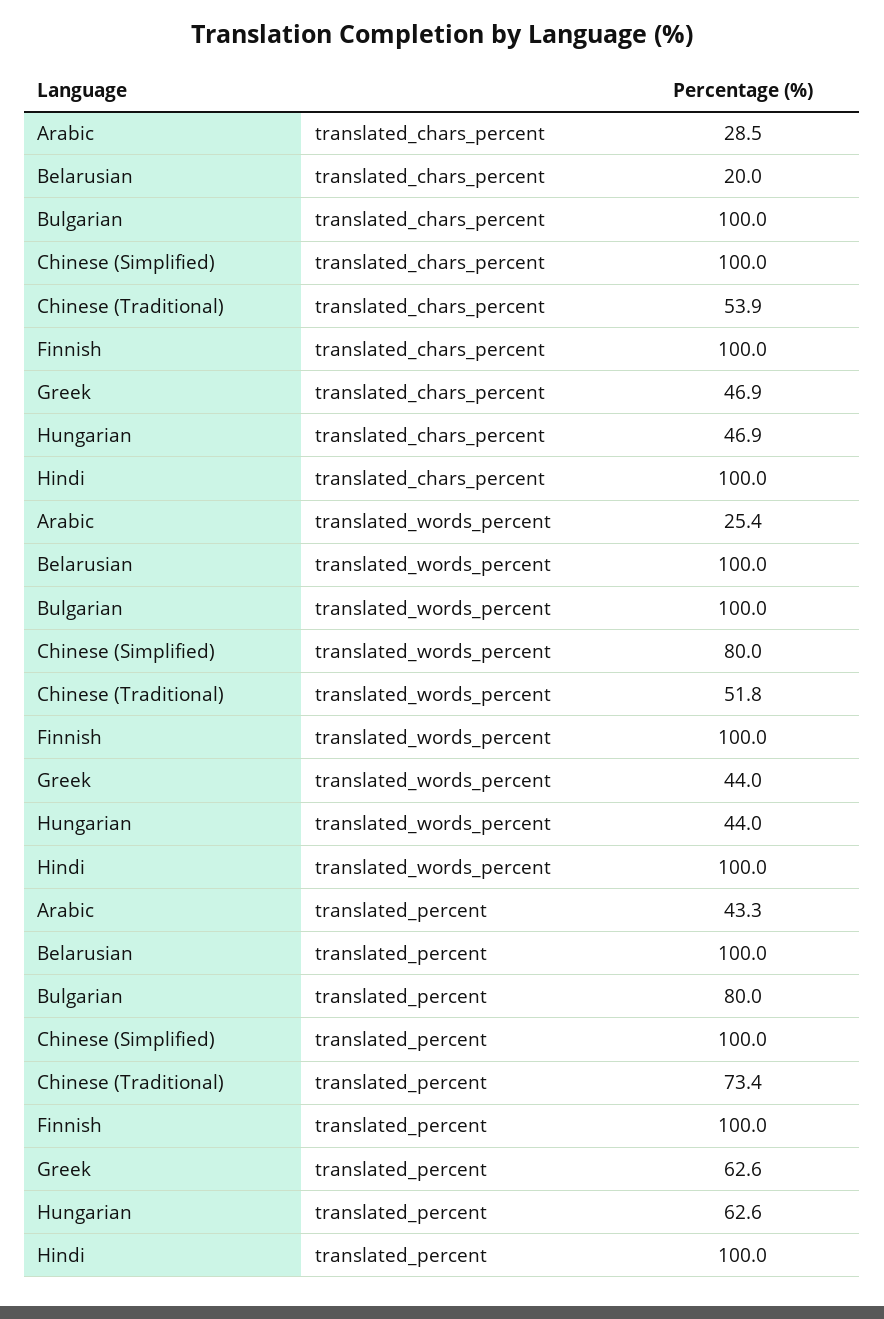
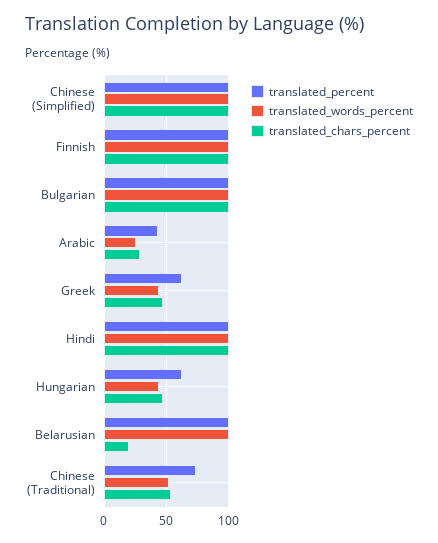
translated_words_percent, Chinese (Simplified): 80 -> 100
translated_percent, Bulgarian: 80 -> 100

